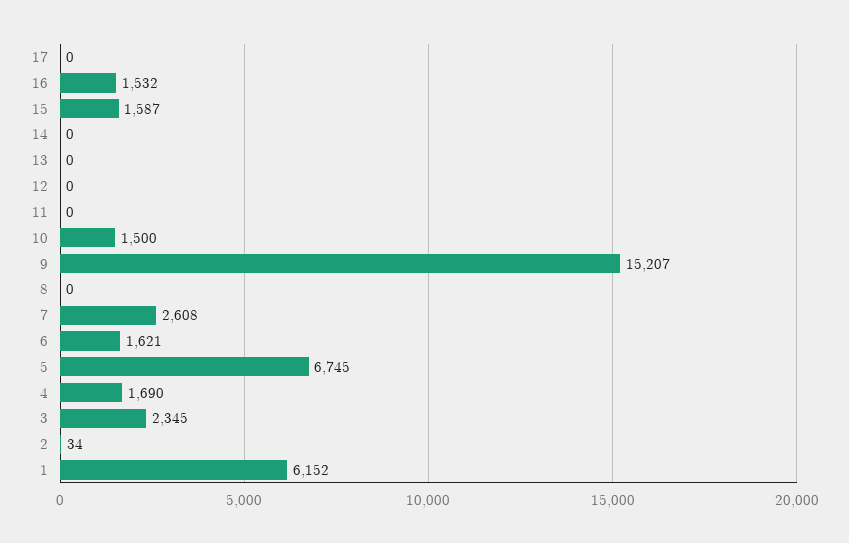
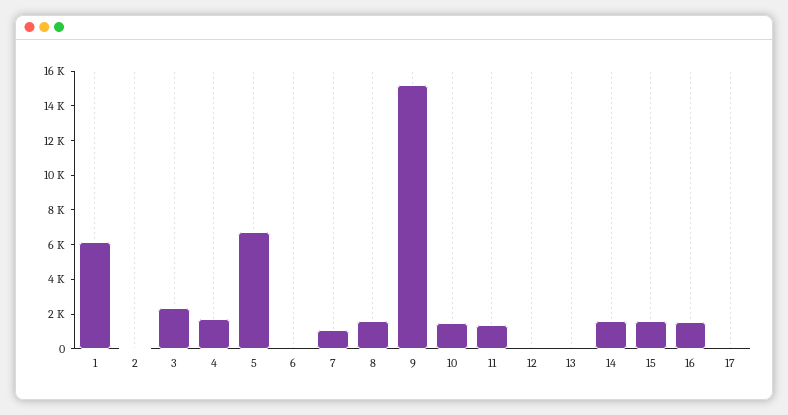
14: 0 -> 1500
11: 0 -> 1500
8: 0 -> 1500
7: 2608 -> 1000
6: 1621 -> 0

